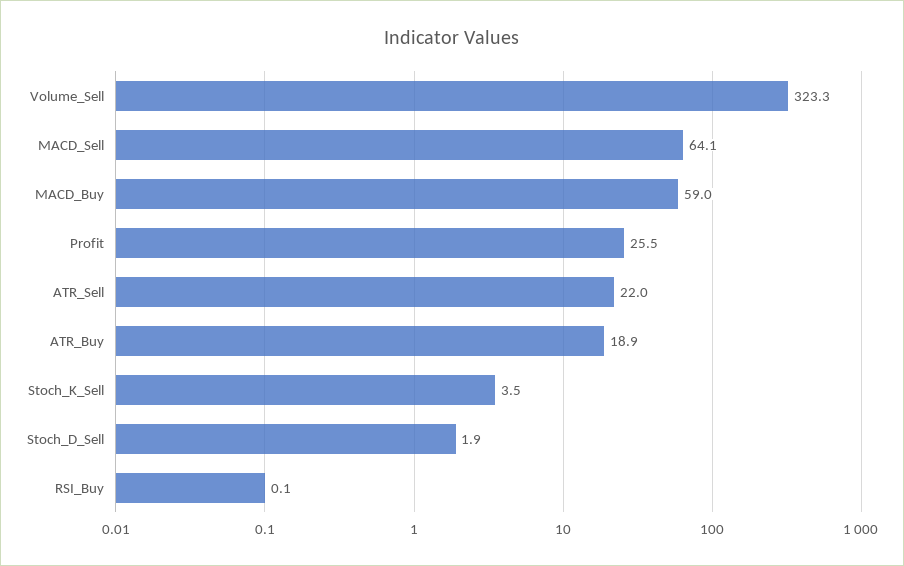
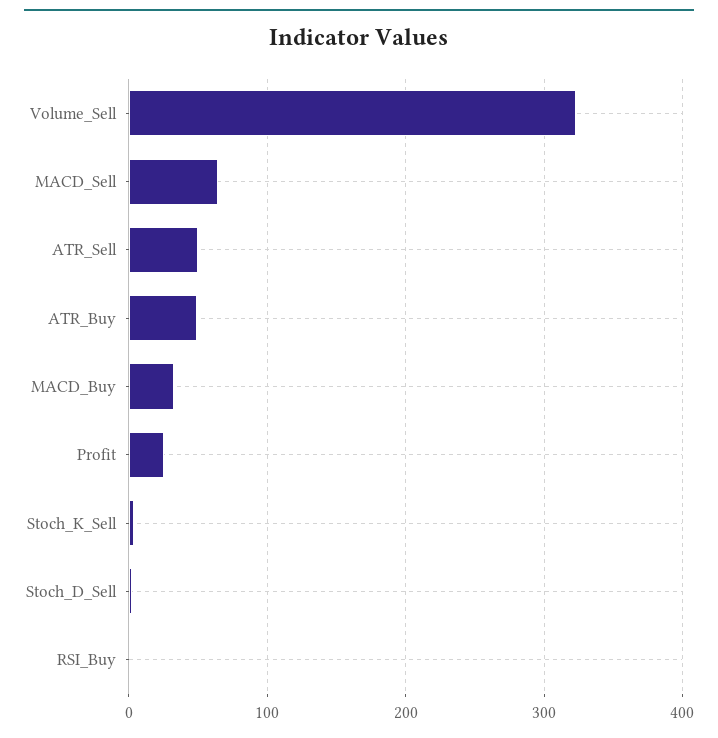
MACD_Buy: 59 -> 30
ATR_Sell: 22 -> 50
ATR_Buy: 18.9 -> 50

